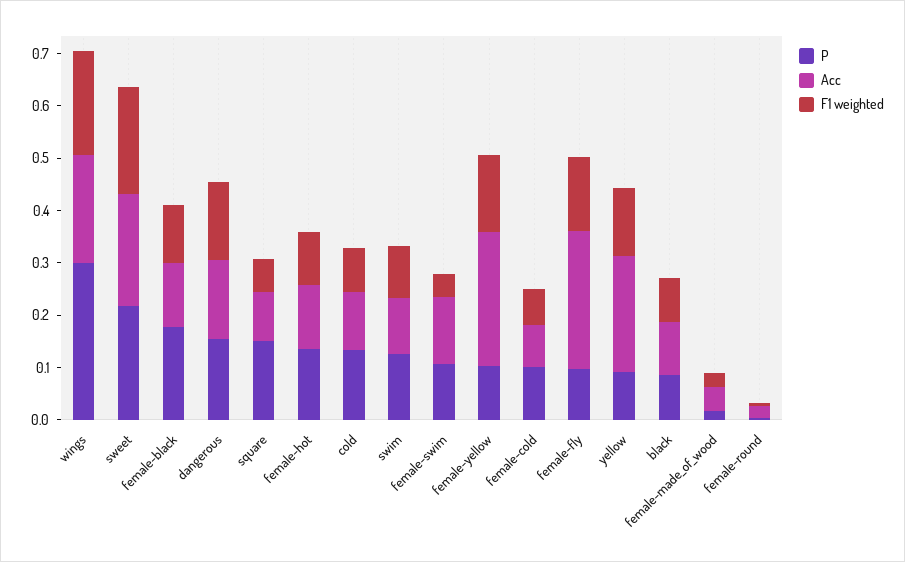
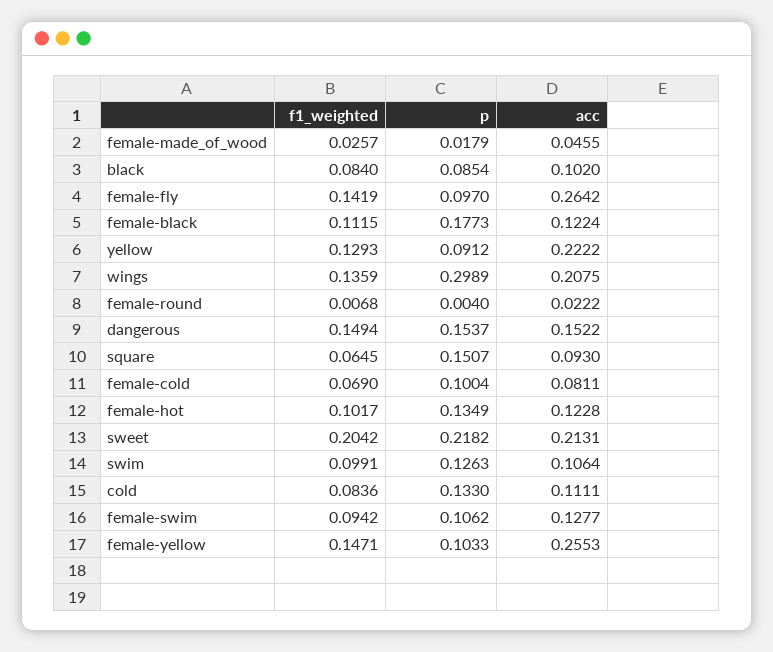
F1 weighted, wings: 0.2 -> 0.1359
F1 weighted, female-swim: 0.04 -> 0.0942

